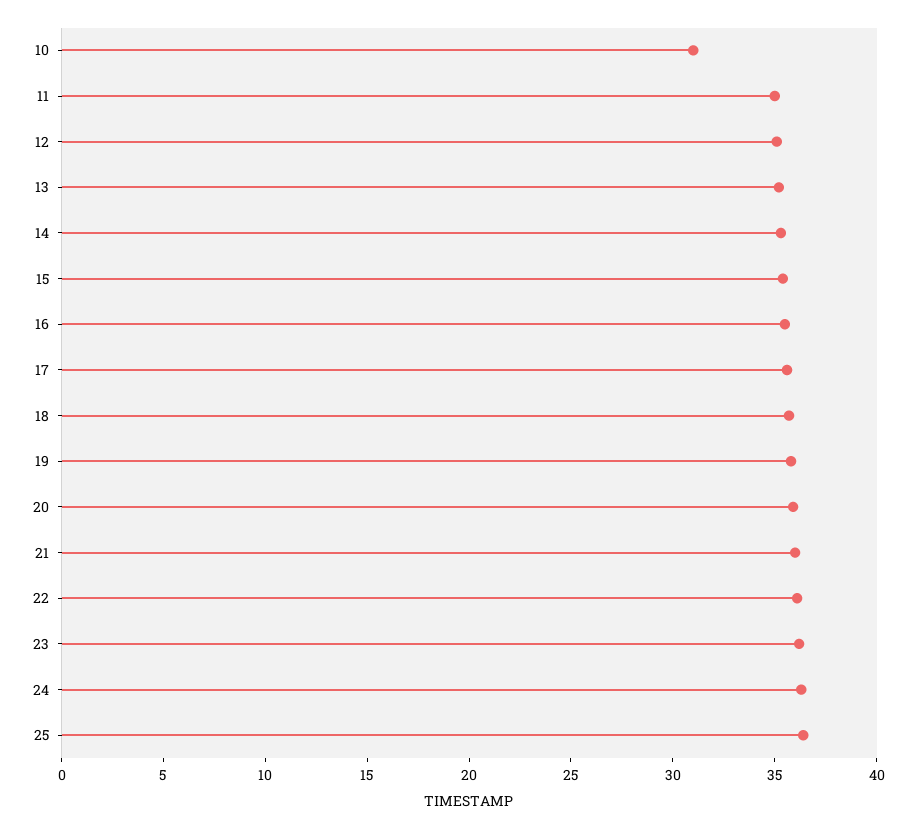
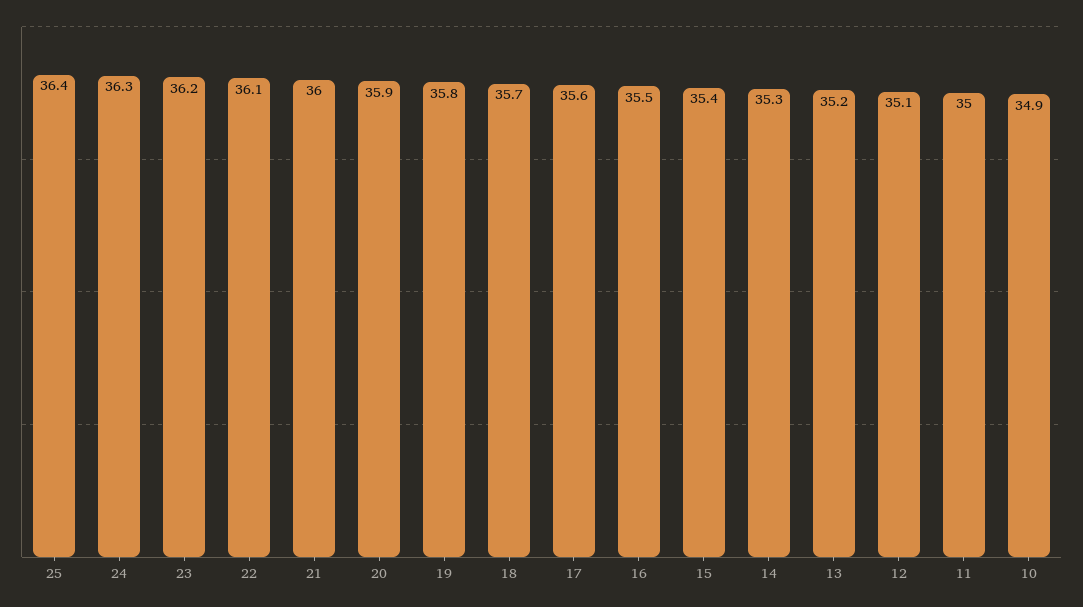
10: 31 -> 34.9

